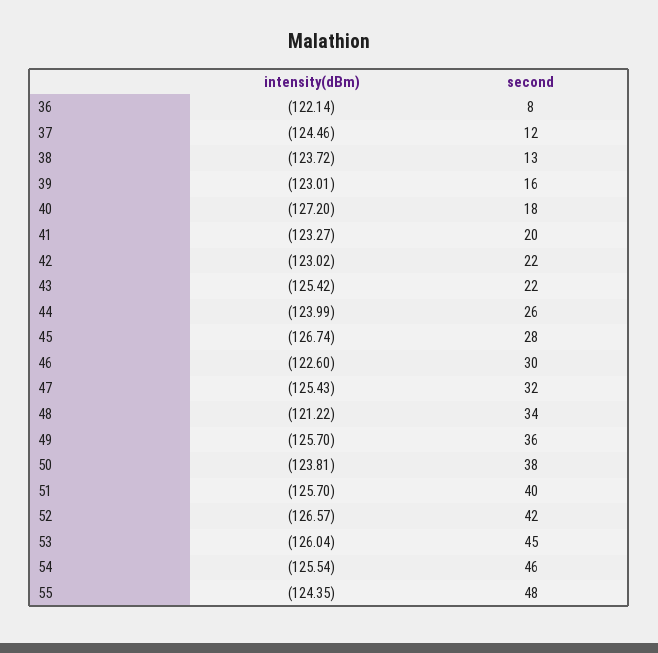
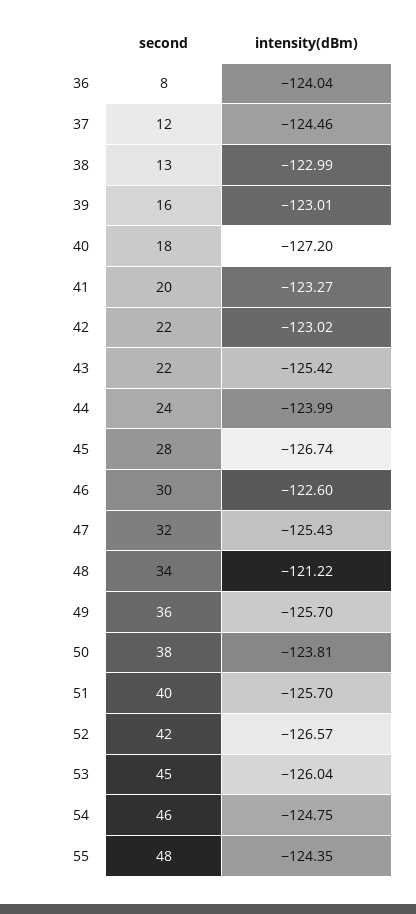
intensity(dBm), 36: -122.14 -> -124.04
intensity(dBm), 38: -123.72 -> -122.99
second, 44: 26 -> 24
intensity(dBm), 54: -125.54 -> -124.75

